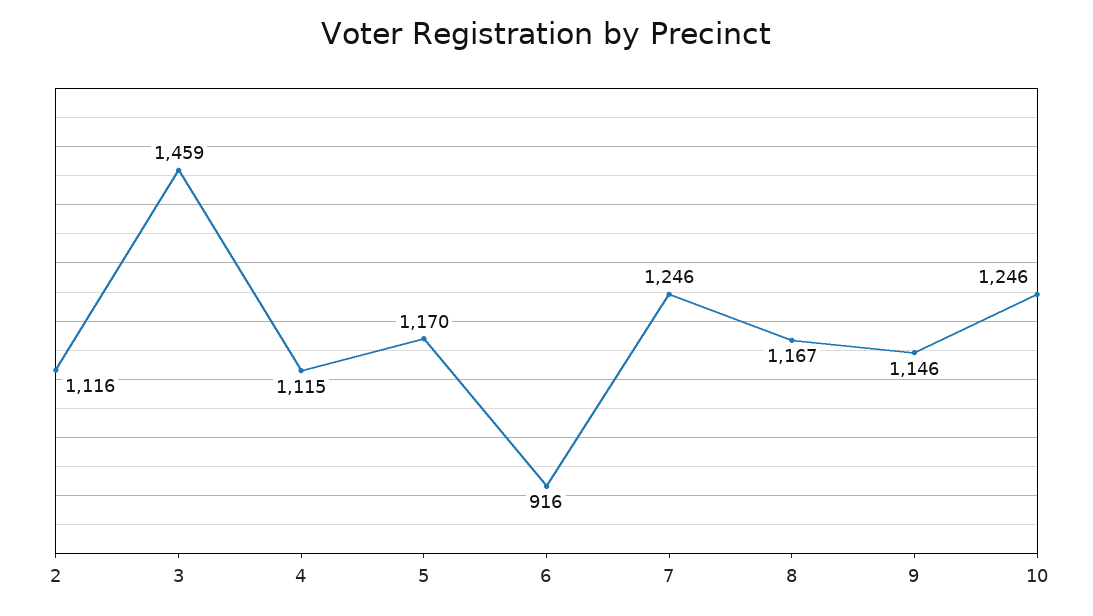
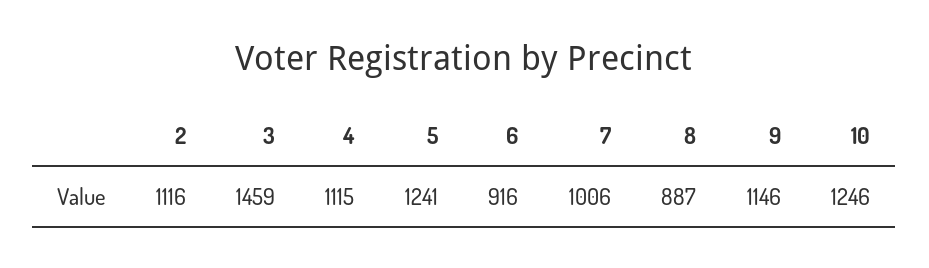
5: 1170 -> 1241
7: 1246 -> 1006
8: 1167 -> 887

